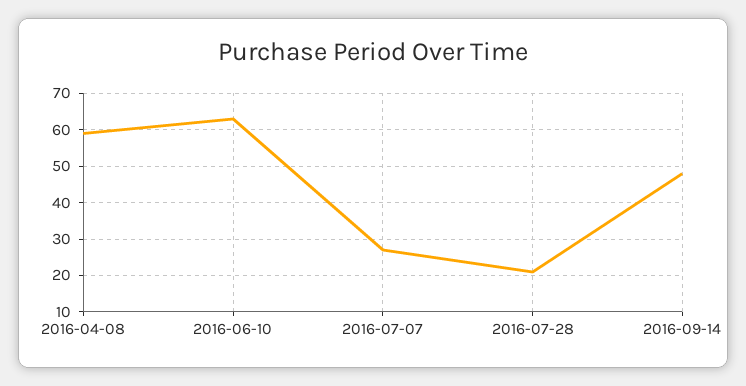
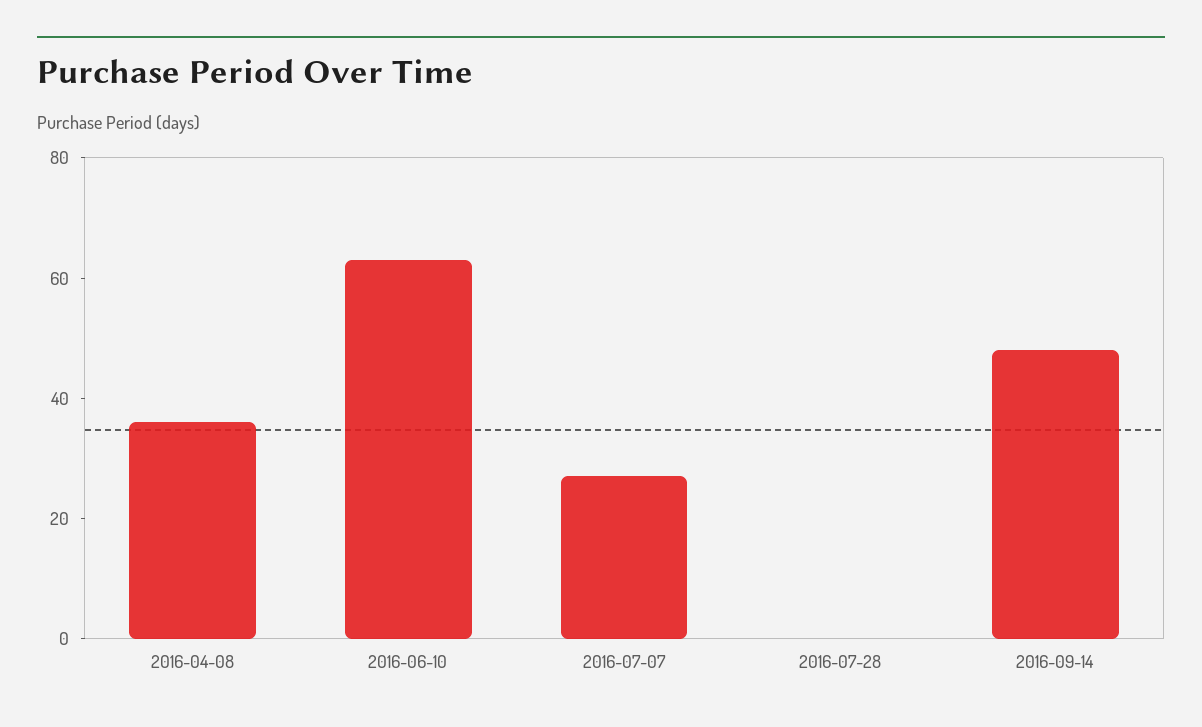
2016-04-08: 60 -> 35
2016-07-28: 20 -> 0

